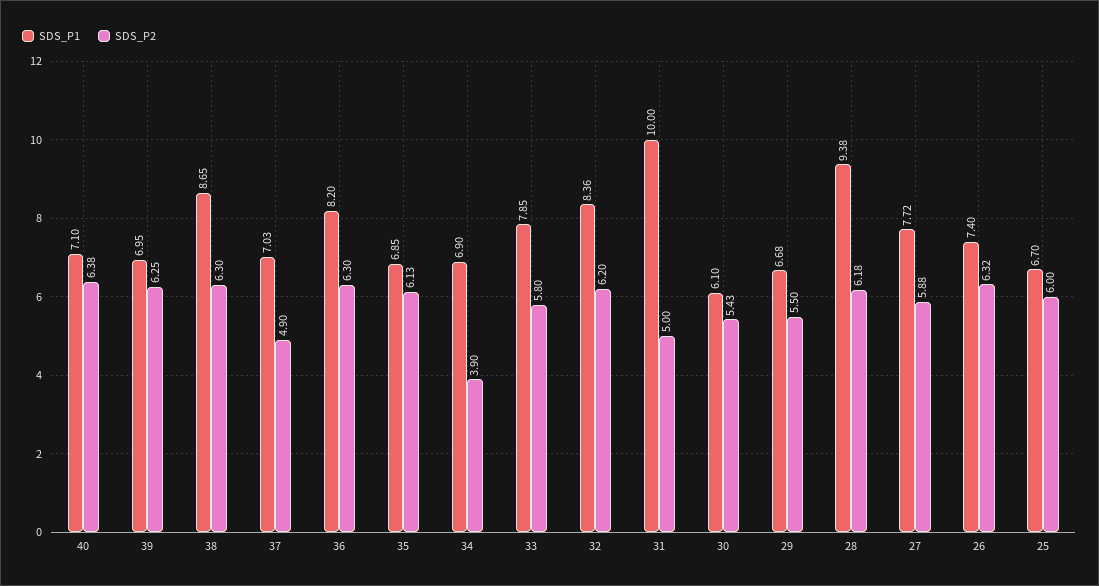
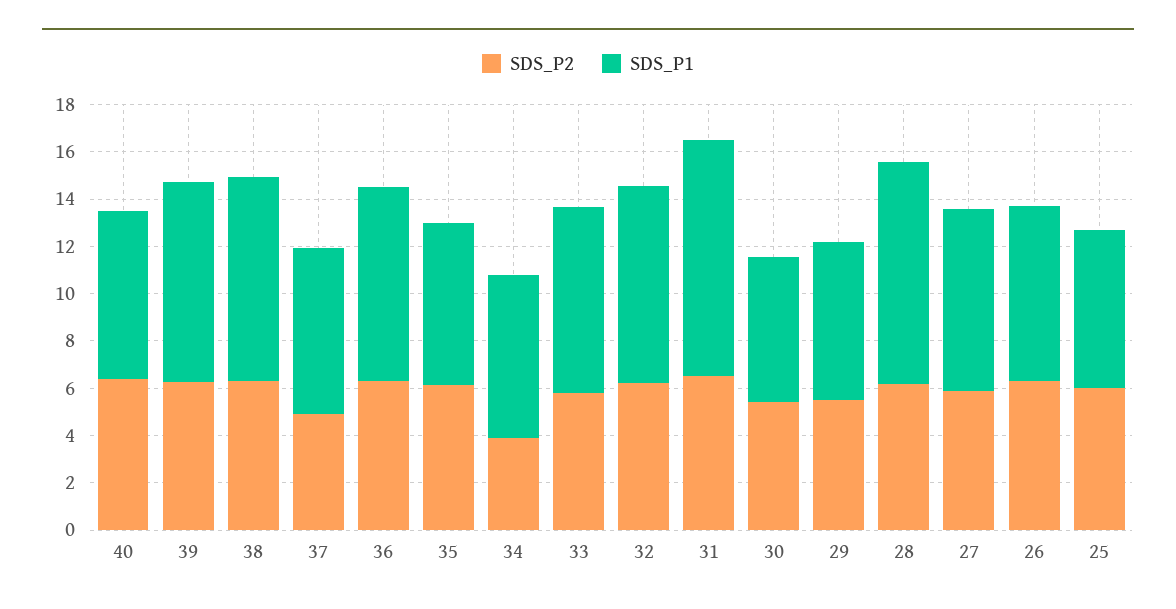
SDS_P1, 39: 6.95 -> 8.5
SDS_P2, 31: 5 -> 6.5

